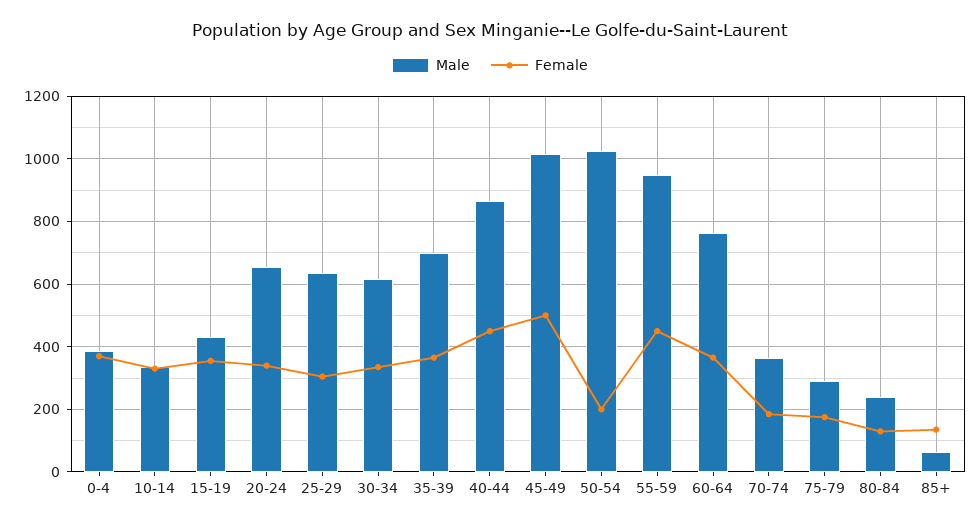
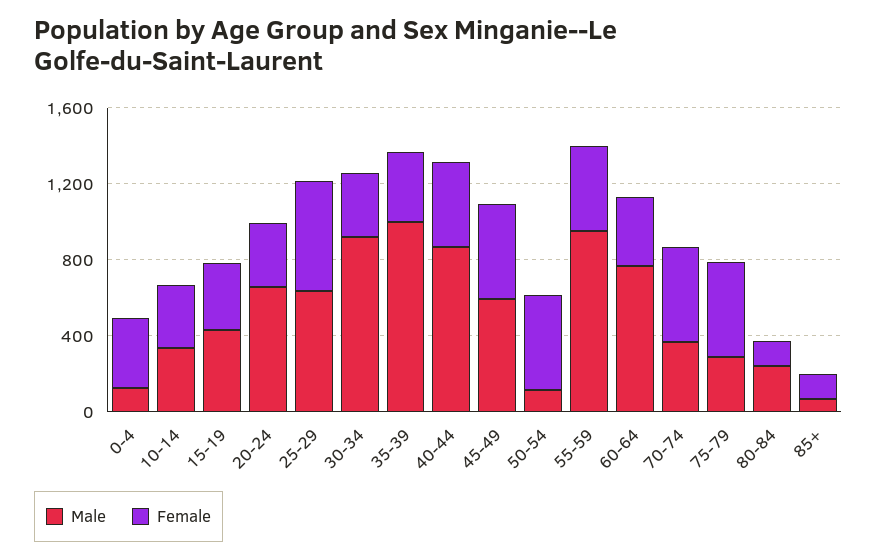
Male, 0-4: 380 -> 100
Female, 25-29: 300 -> 600
Male, 30-34: 620 -> 900
Male, 35-39: 700 -> 1000
Male, 45-49: 1020 -> 600
Male, 50-54: 1020 -> 100
Female, 50-54: 200 -> 500
Female, 70-74: 180 -> 500
Female, 75-79: 180 -> 500

